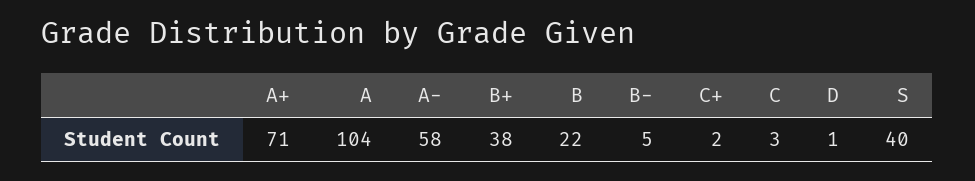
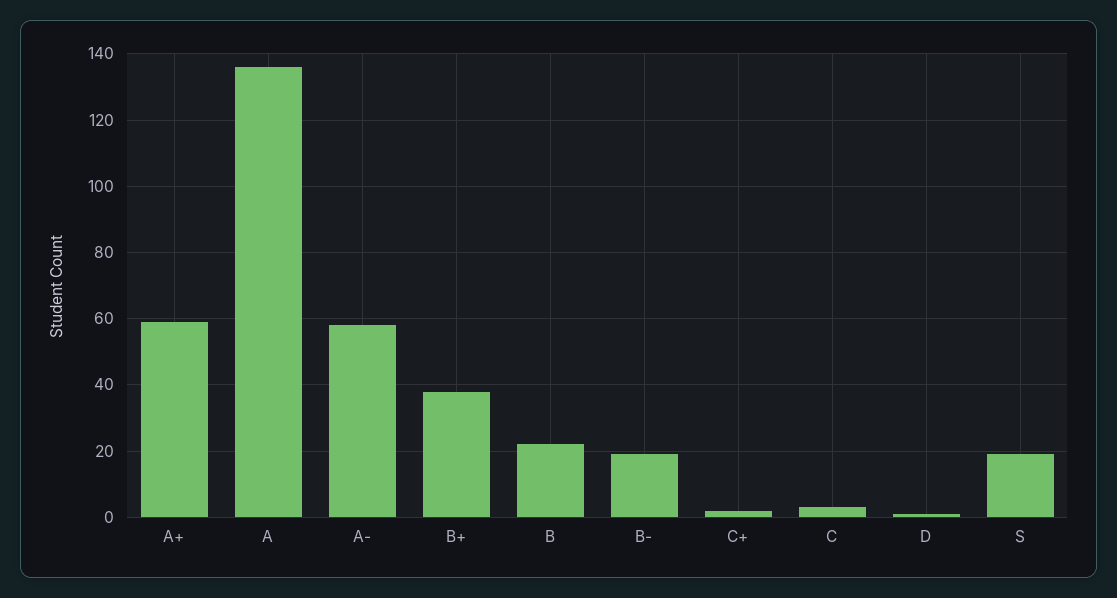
A+: 71 -> 60
A: 104 -> 135
B-: 5 -> 20
S: 40 -> 20

